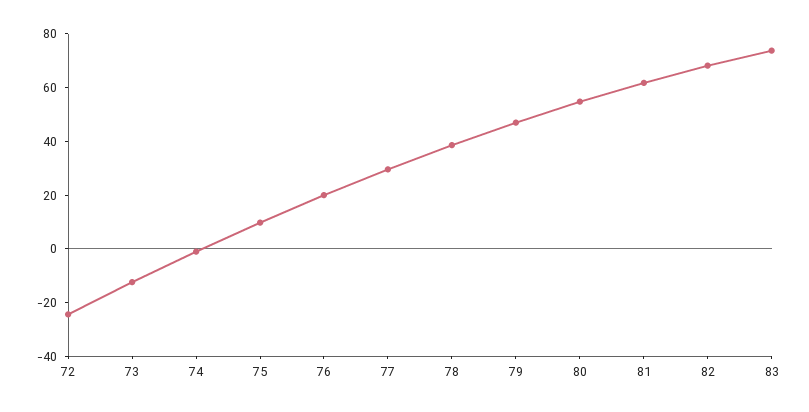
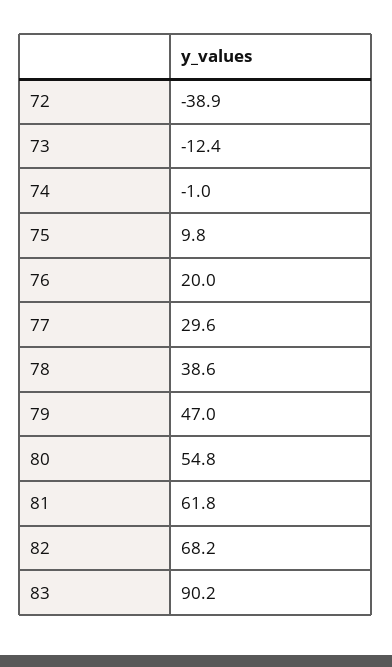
72: -25 -> -38.9
83: 75 -> 90.2

